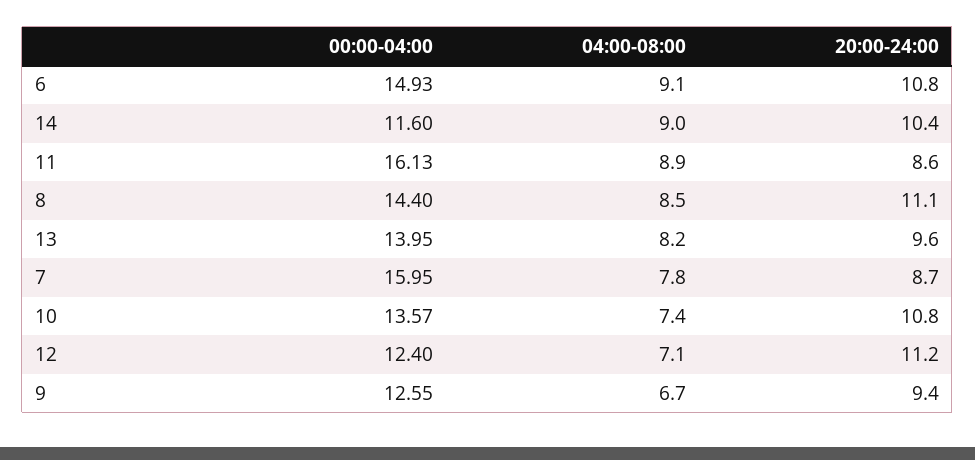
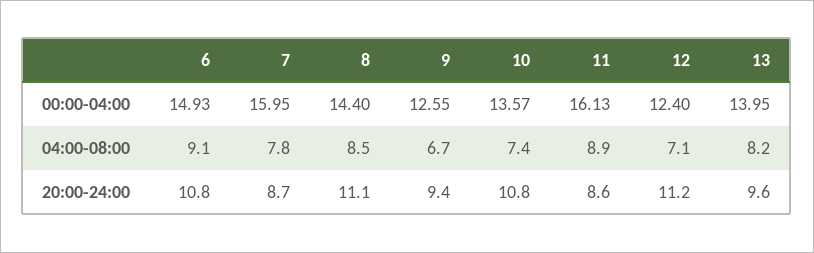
00:00-04:00, 14: 11.6 -> none
04:00-08:00, 14: 9 -> none
20:00-24:00, 14: 10.4 -> none

